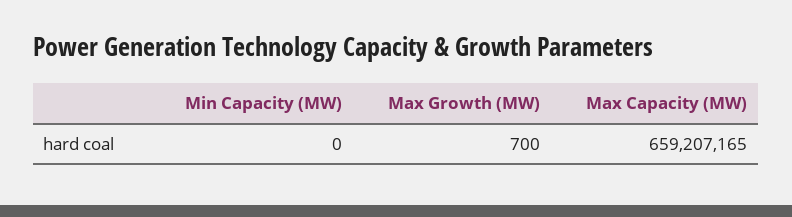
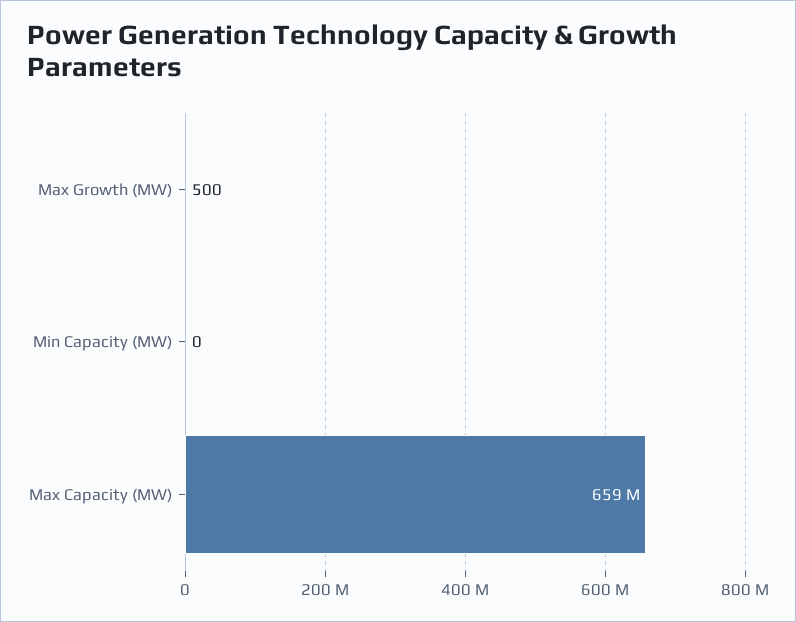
Max Growth (MW): 700 -> 500

